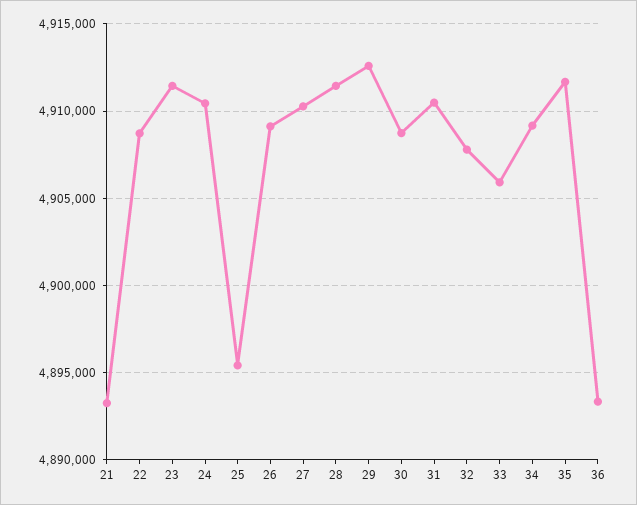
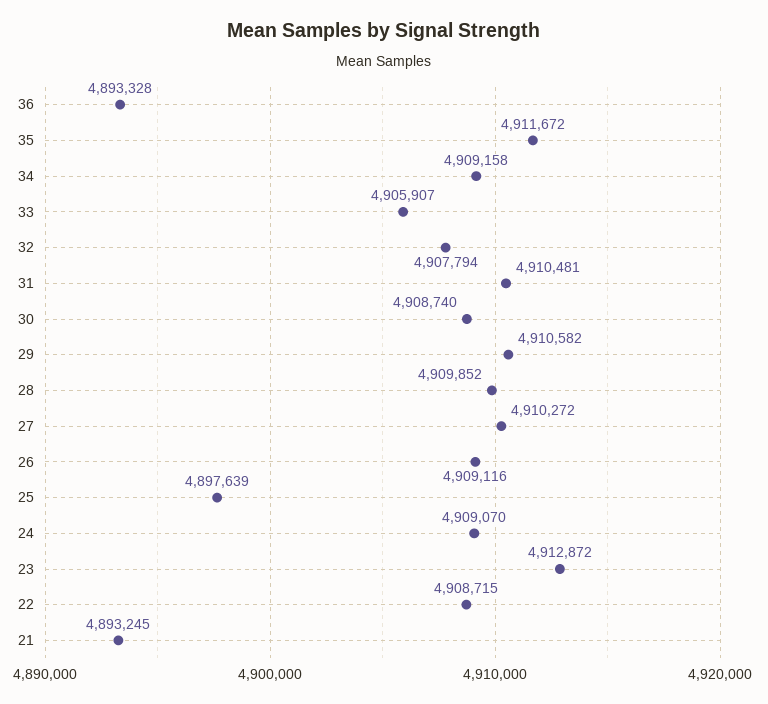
23: 4911500 -> 4912872
24: 4910500 -> 4909070
25: 4895500 -> 4897639
28: 4911500 -> 4909852
29: 4912500 -> 4910582

